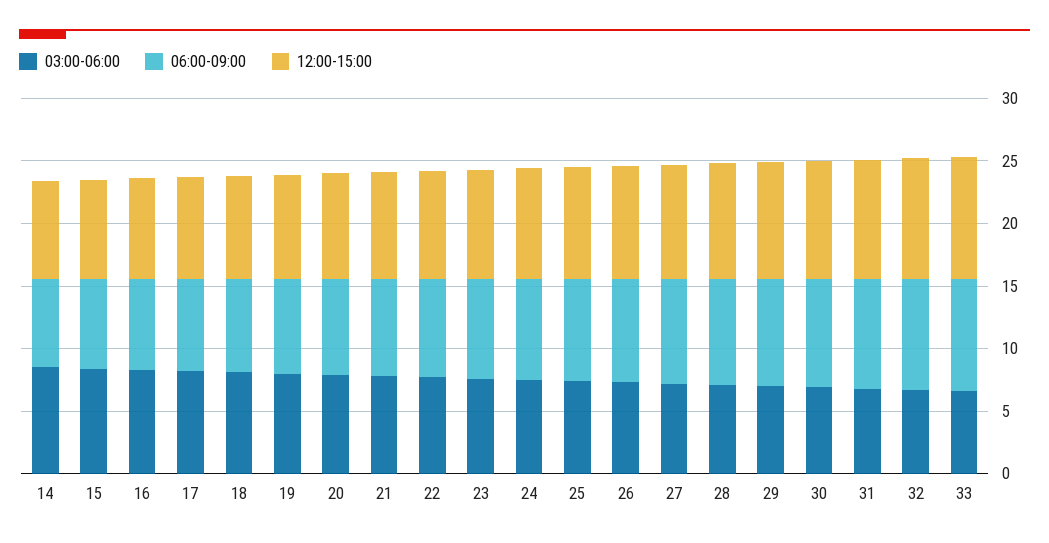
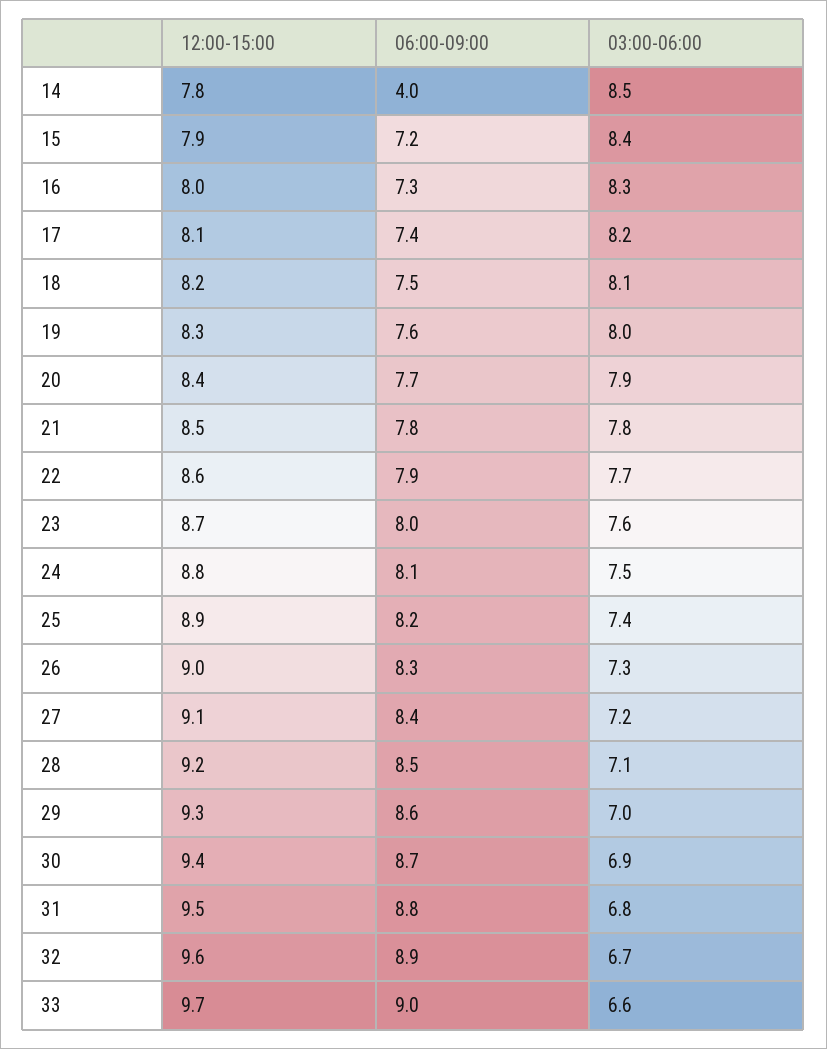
06:00-09:00, 14: 7 -> 4

